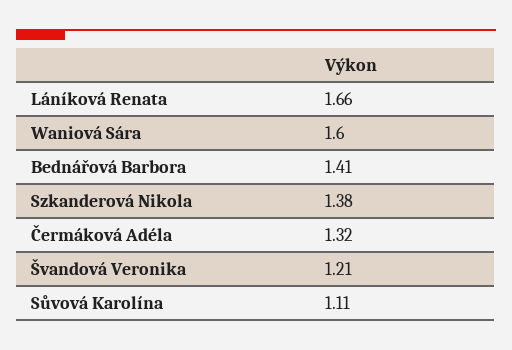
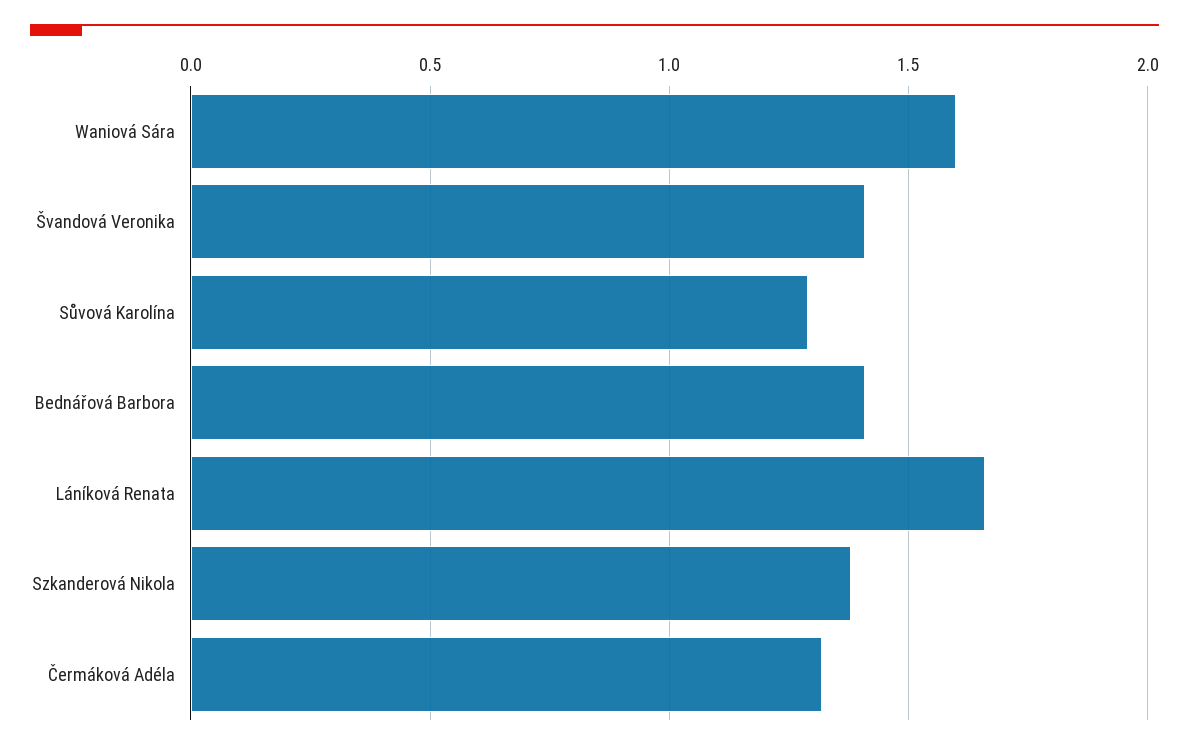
Švandová Veronika: 1.21 -> 1.4
Sůvová Karolína: 1.11 -> 1.3

